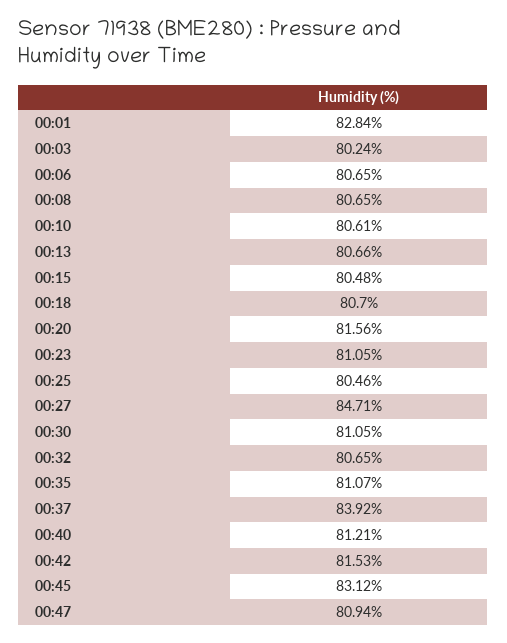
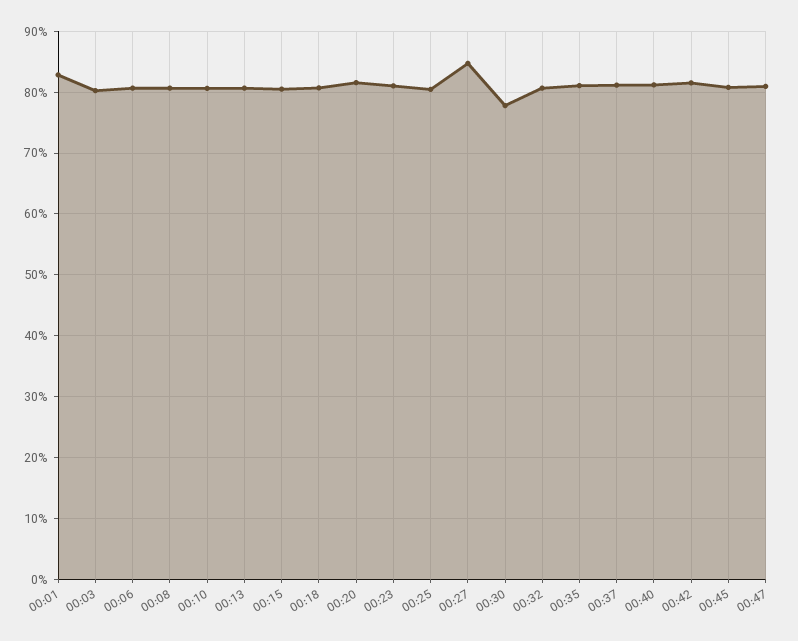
00:30: 81.05 -> 78
00:37: 83.92 -> 81
00:45: 83.12 -> 81

